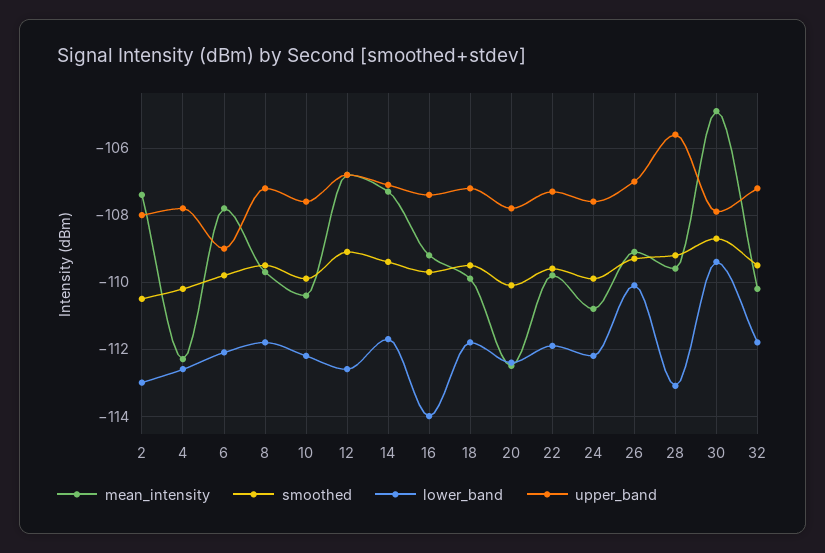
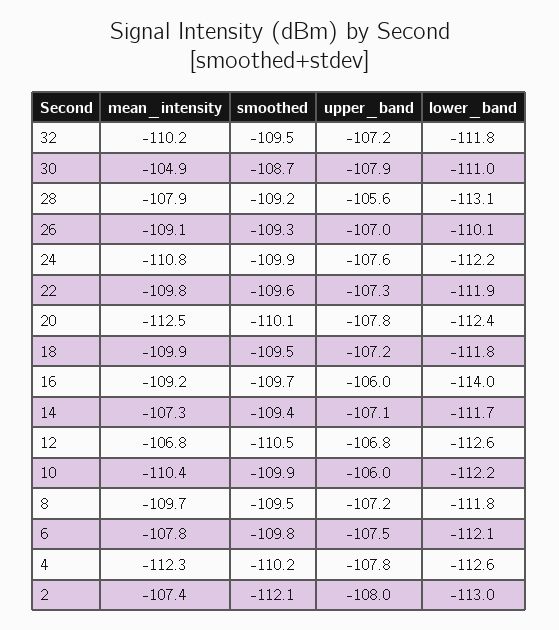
smoothed, 2: -110.5 -> -112.1
upper_band, 6: -109 -> -107.5
upper_band, 10: -107.5 -> -106
smoothed, 12: -109 -> -110.5
upper_band, 16: -107.5 -> -106
mean_intensity, 28: -109.5 -> -107.9
lower_band, 30: -109.5 -> -111

